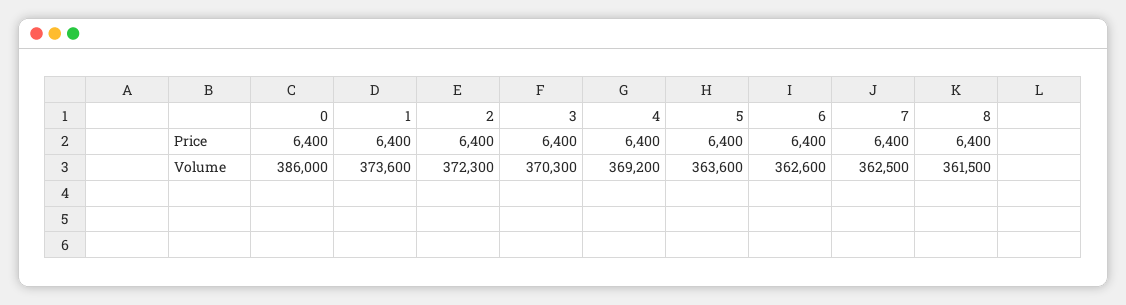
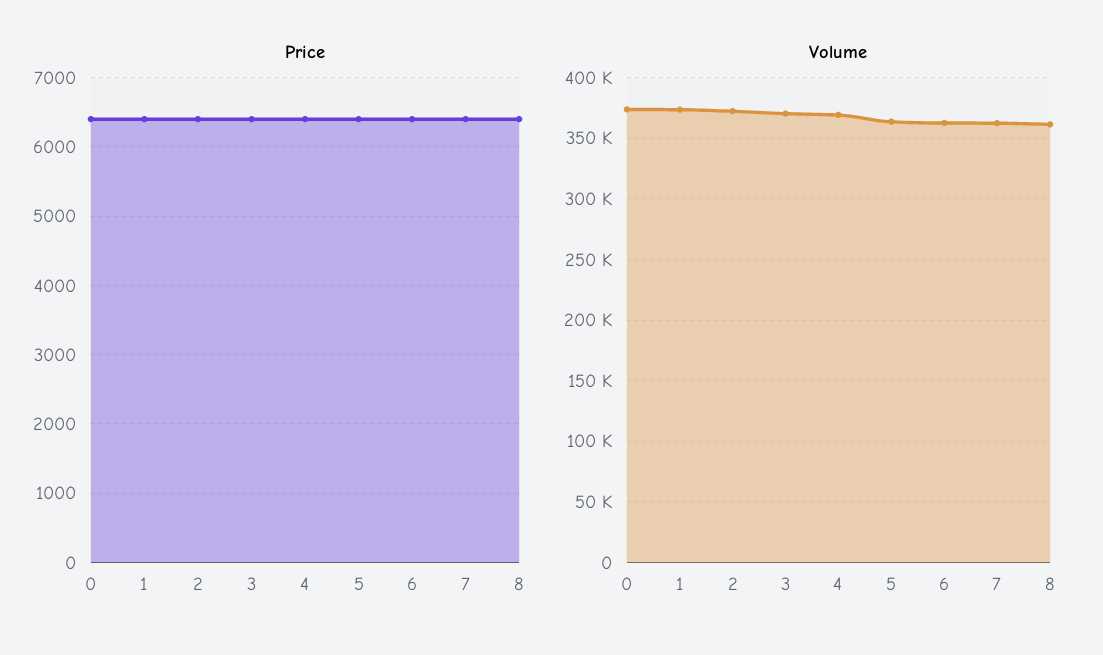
Volume, 0: 386000 -> 375000

